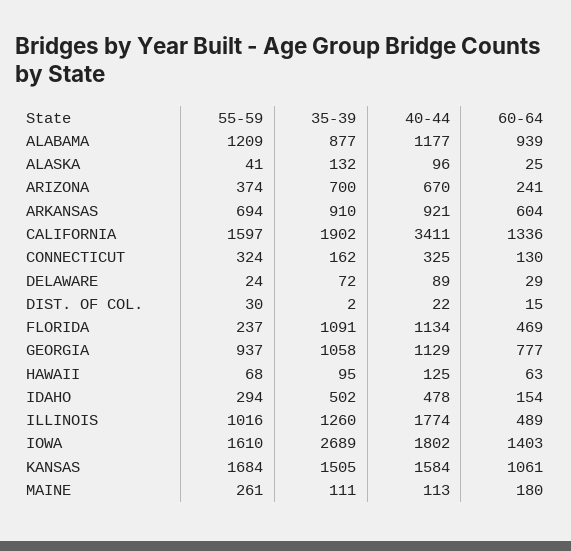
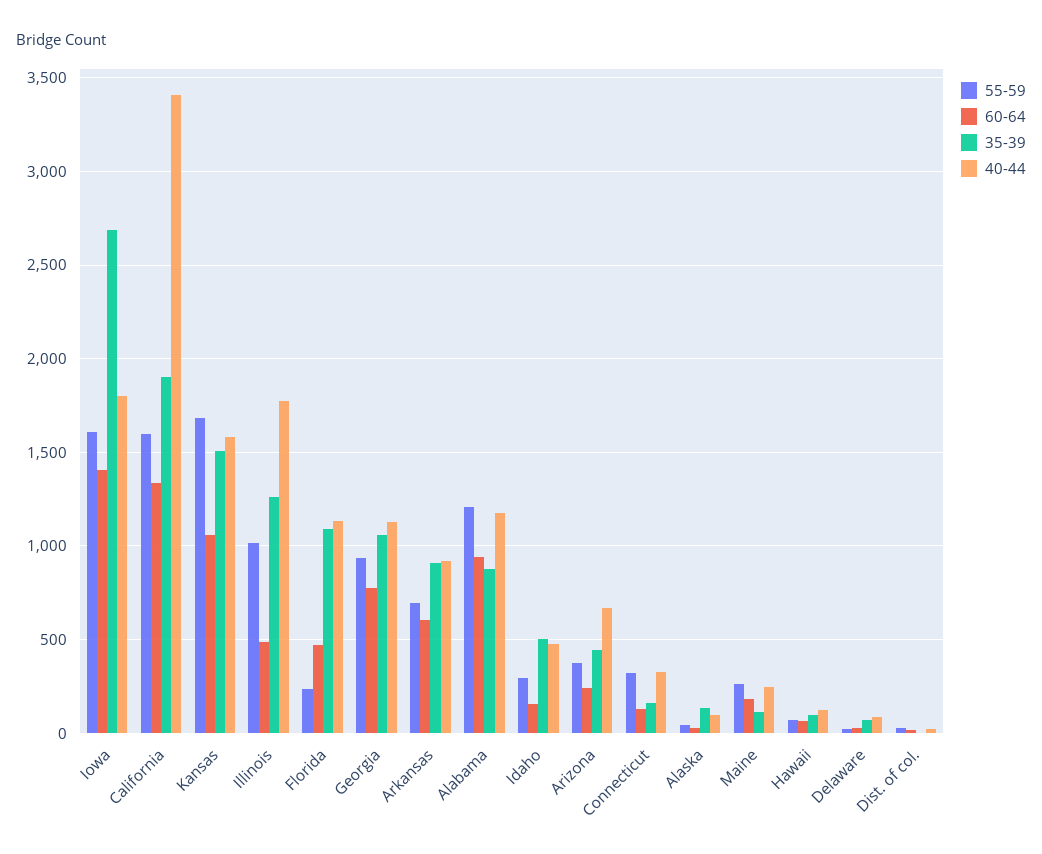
35-39, ARIZONA: 700 -> 450
40-44, MAINE: 113 -> 250

